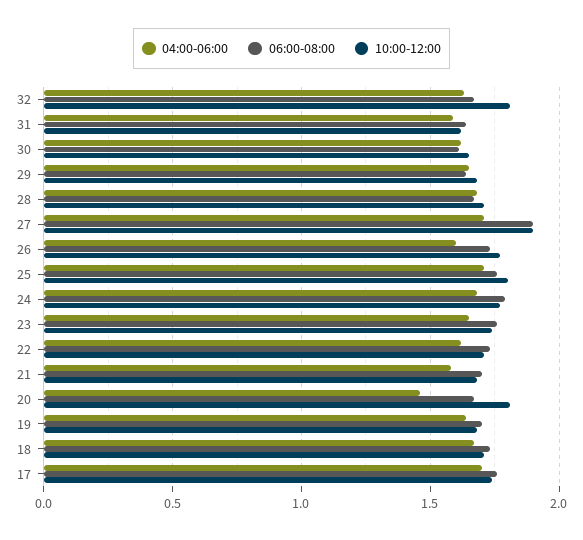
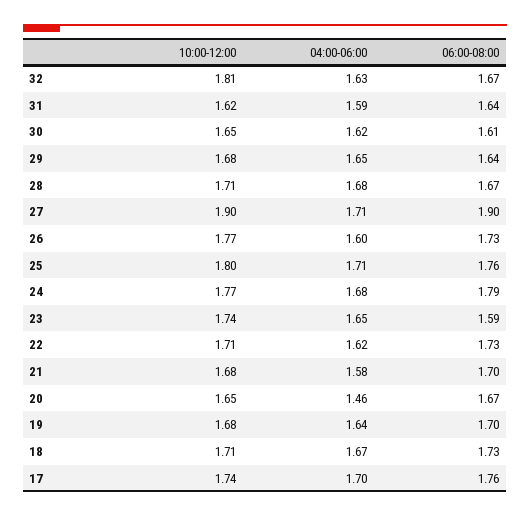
06:00-08:00, 23: 1.75 -> 1.59
10:00-12:00, 20: 1.8 -> 1.65

